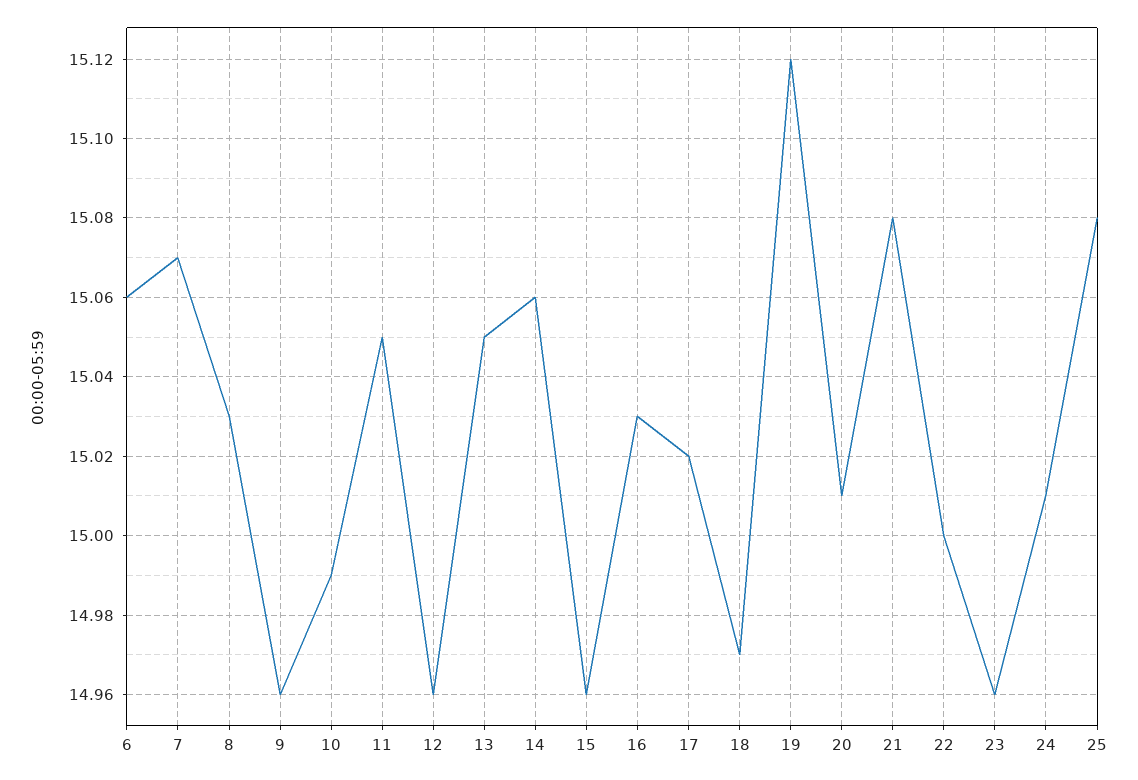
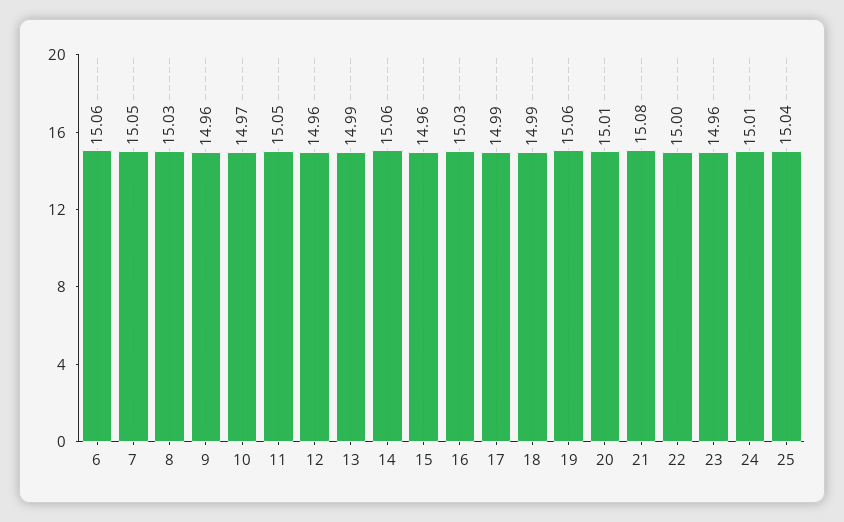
7: 15.07 -> 15.05
10: 14.99 -> 14.97
13: 15.05 -> 14.99
17: 15.02 -> 14.99
18: 14.97 -> 14.99
19: 15.12 -> 15.06
25: 15.08 -> 15.04

